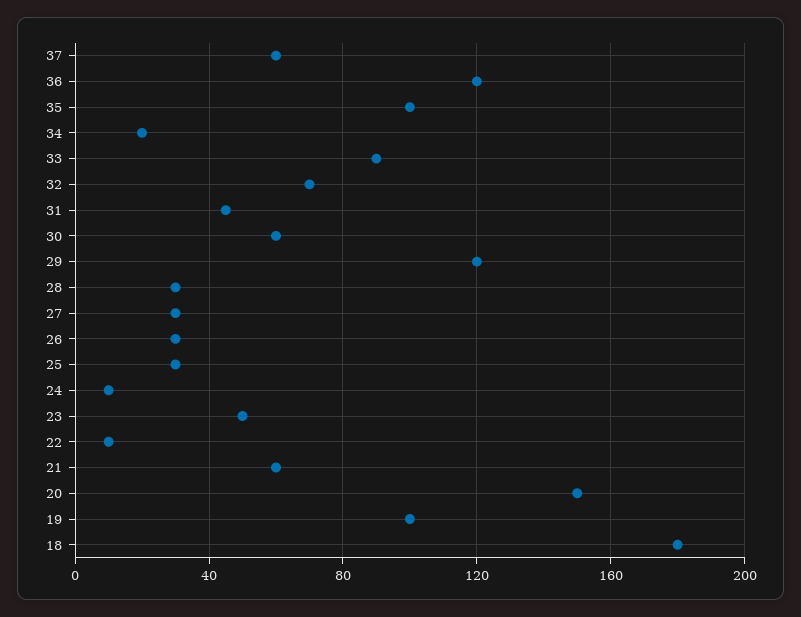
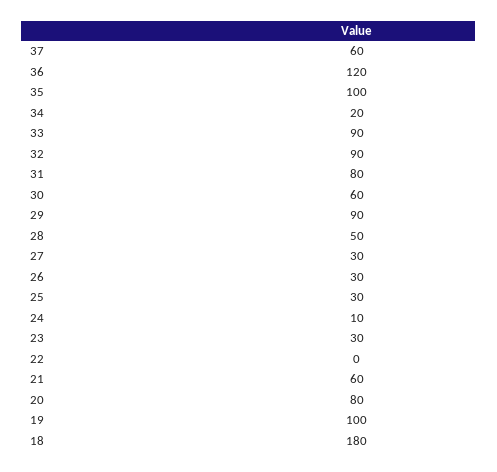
32: 70 -> 90
31: 45 -> 80
29: 120 -> 90
28: 30 -> 50
23: 50 -> 30
22: 10 -> 0
20: 150 -> 80

